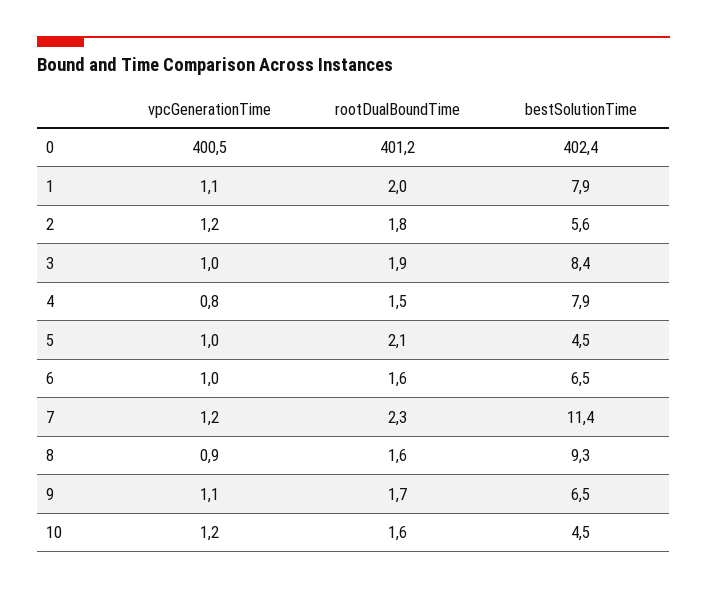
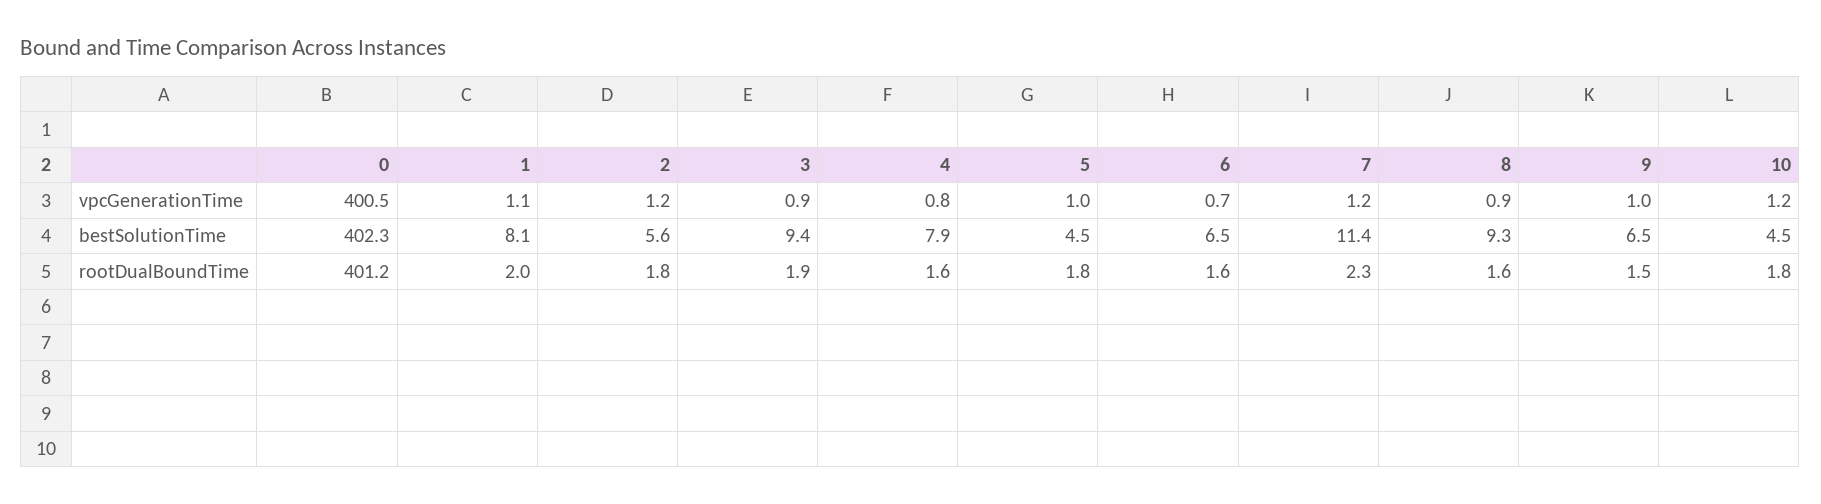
bestSolutionTime, 0: 402.4 -> 402.3
bestSolutionTime, 1: 7.9 -> 8.1
vpcGenerationTime, 3: 1 -> 0.9
bestSolutionTime, 3: 8.4 -> 9.4
rootDualBoundTime, 4: 1.5 -> 1.6
rootDualBoundTime, 5: 2.1 -> 1.8
vpcGenerationTime, 6: 1 -> 0.7
vpcGenerationTime, 9: 1.1 -> 1
rootDualBoundTime, 9: 1.7 -> 1.5
rootDualBoundTime, 10: 1.6 -> 1.8

